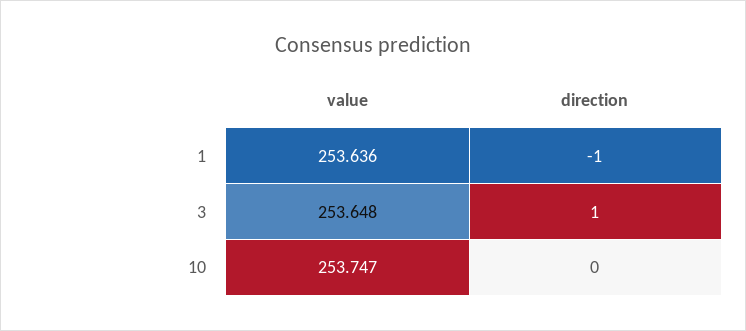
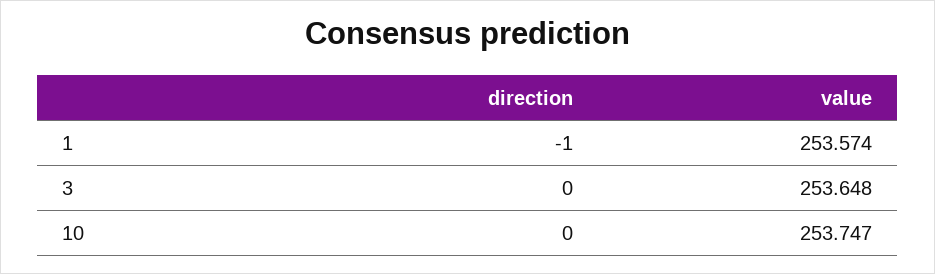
value, 1: 253.636 -> 253.574
direction, 3: 1 -> 0

